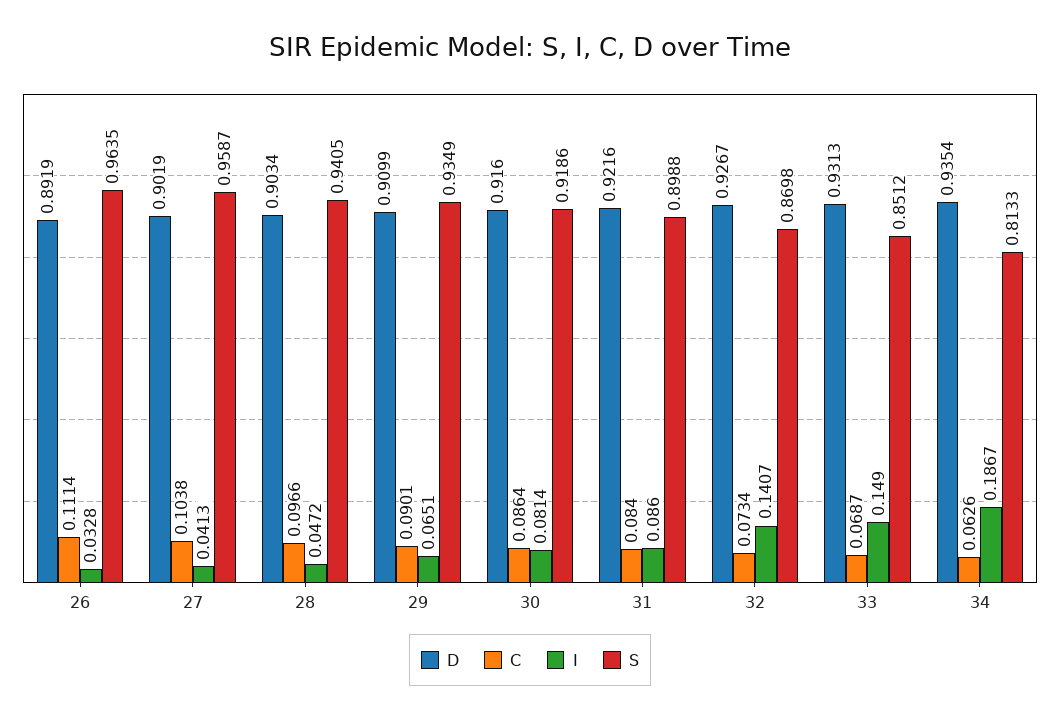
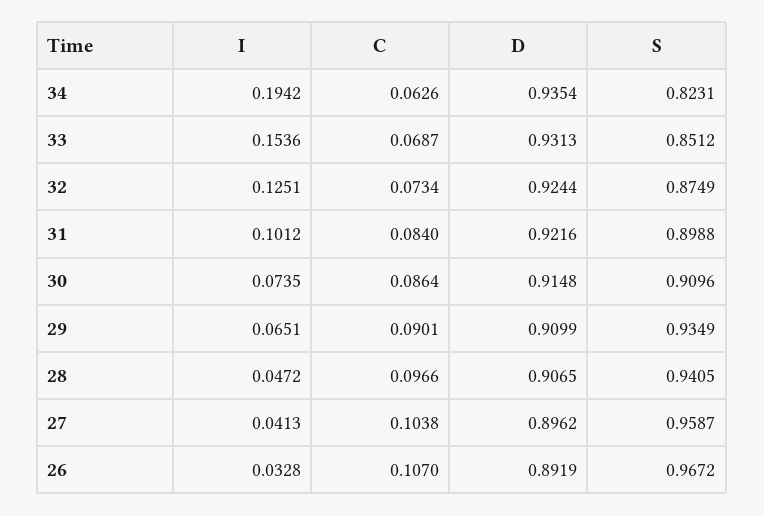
C, 26: 0.1114 -> 0.107
S, 26: 0.9635 -> 0.9672
D, 27: 0.9019 -> 0.8962
D, 28: 0.9034 -> 0.9065
D, 30: 0.916 -> 0.9148
I, 30: 0.0814 -> 0.0735
S, 30: 0.9186 -> 0.9096
I, 31: 0.086 -> 0.1012
D, 32: 0.9267 -> 0.9244
I, 32: 0.1407 -> 0.1251
S, 32: 0.8698 -> 0.8749
I, 33: 0.149 -> 0.1536
I, 34: 0.1867 -> 0.1942
S, 34: 0.8133 -> 0.8231

